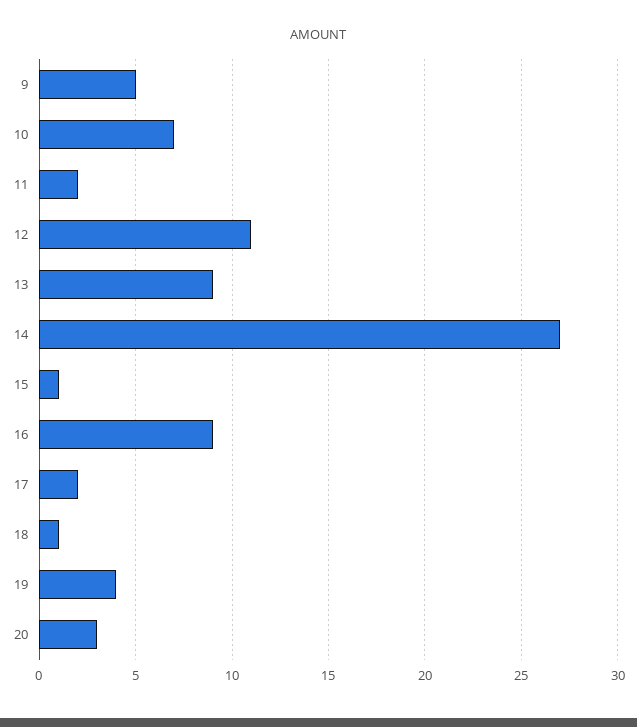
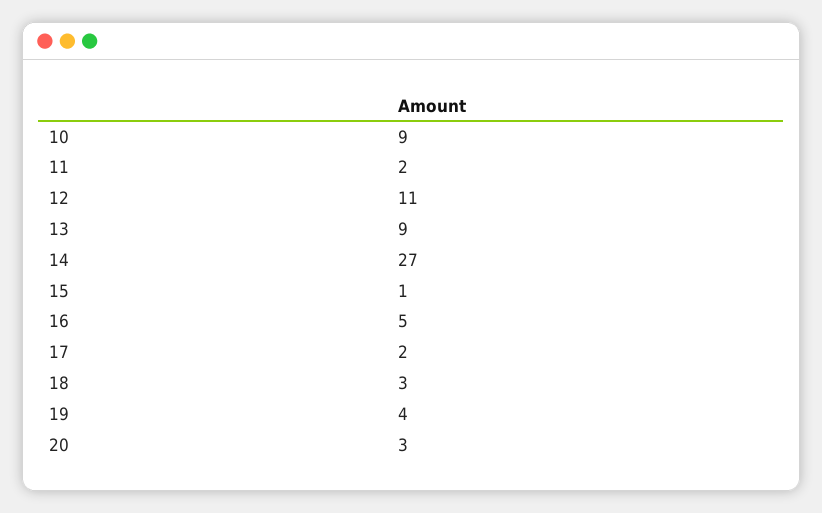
9: 5 -> none
10: 7 -> 9
16: 9 -> 5
18: 1 -> 3

